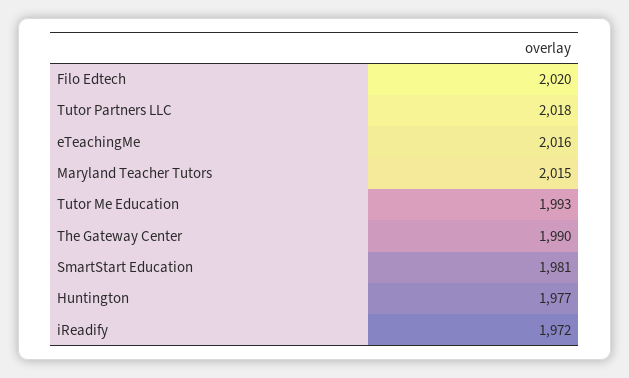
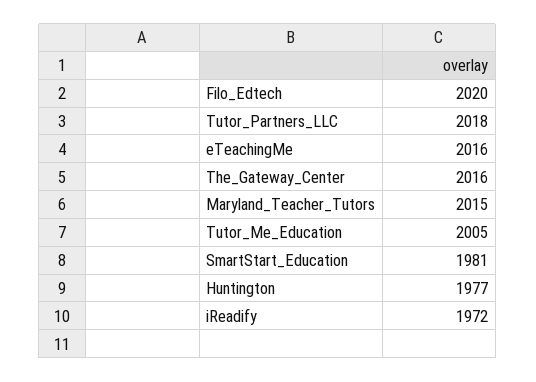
Tutor Me Education: 1993 -> 2005
The Gateway Center: 1990 -> 2016

